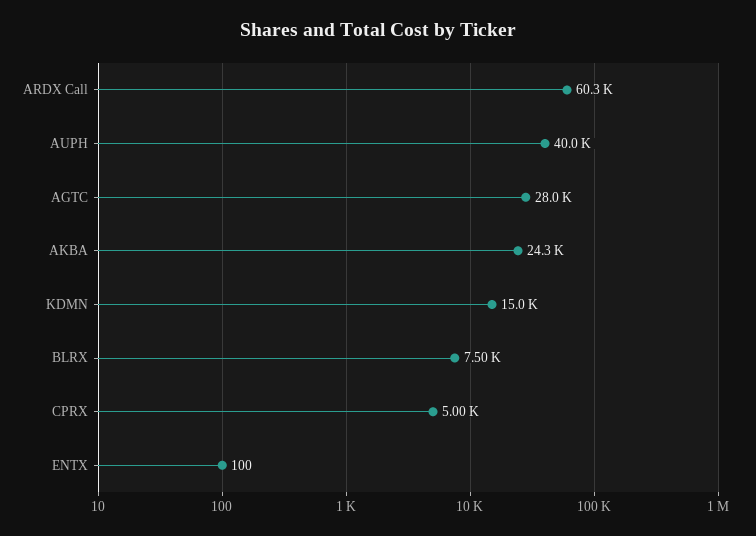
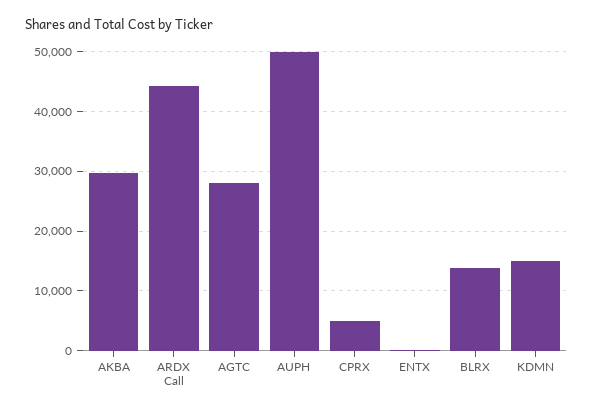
ARDX Call: 60300 -> 44000
AUPH: 40000 -> 50000
AKBA: 24300 -> 30000
BLRX: 7500 -> 14000

